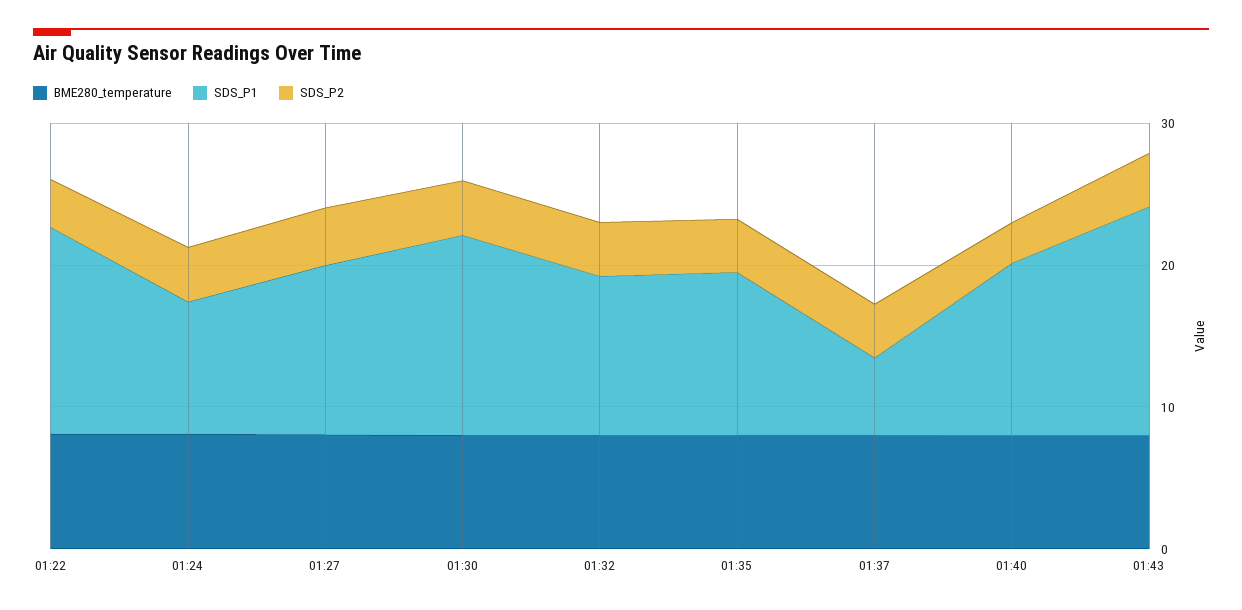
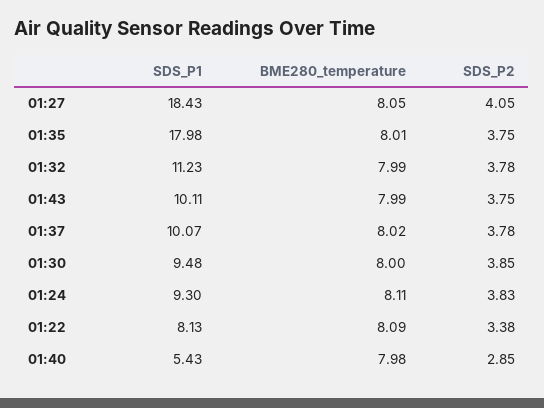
SDS_P1, 01:22: 14 -> 8.13
SDS_P1, 01:27: 12 -> 18.43
SDS_P1, 01:30: 14 -> 9.48
SDS_P1, 01:35: 12 -> 17.98
SDS_P1, 01:37: 6 -> 10.07
SDS_P1, 01:40: 12 -> 5.43
SDS_P1, 01:43: 16 -> 10.11

